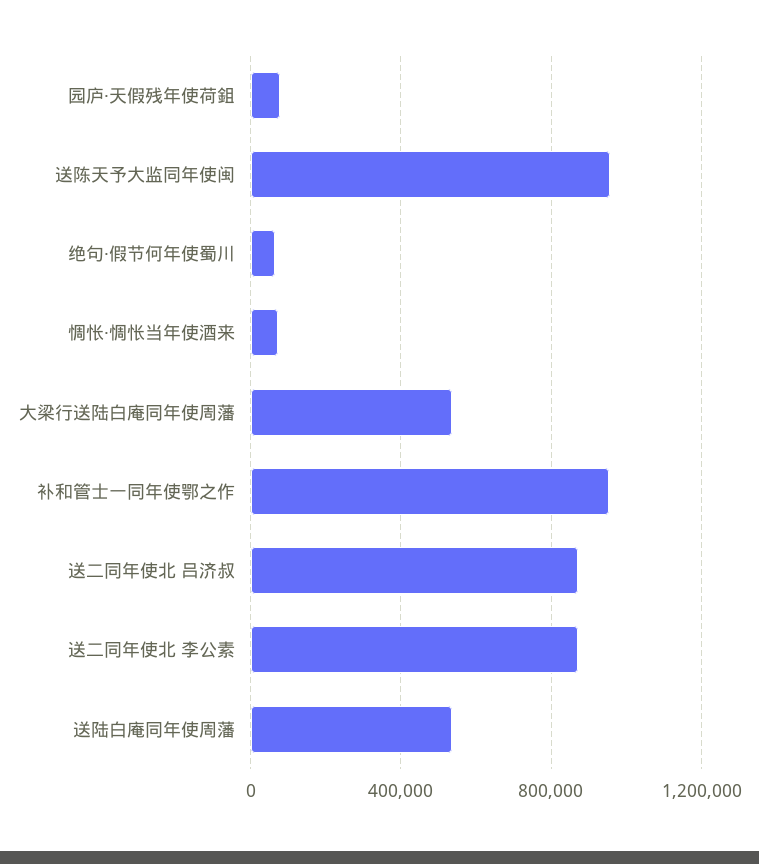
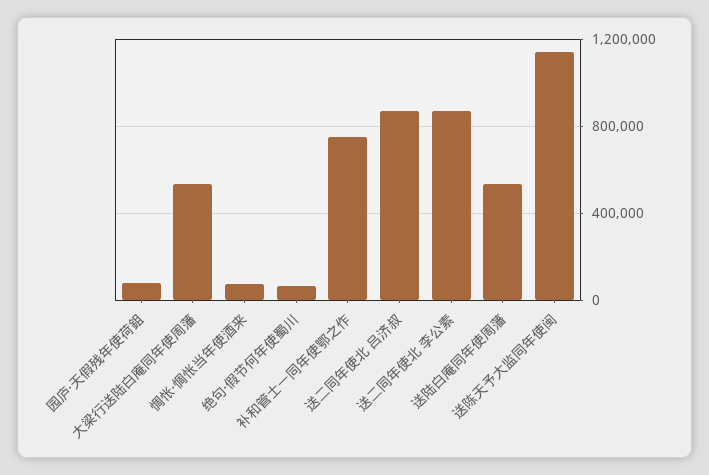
送陈天予大监同年使闽: 950000 -> 1150000
补和管士一同年使鄂之作: 950000 -> 750000

